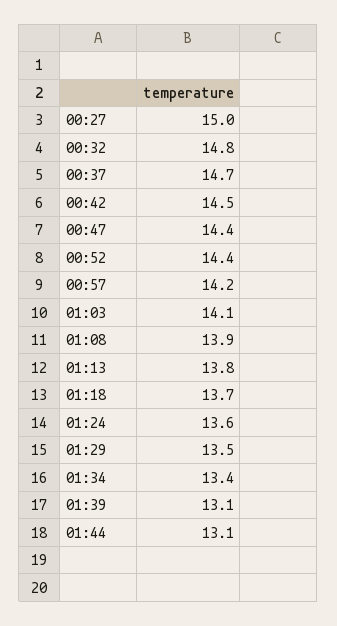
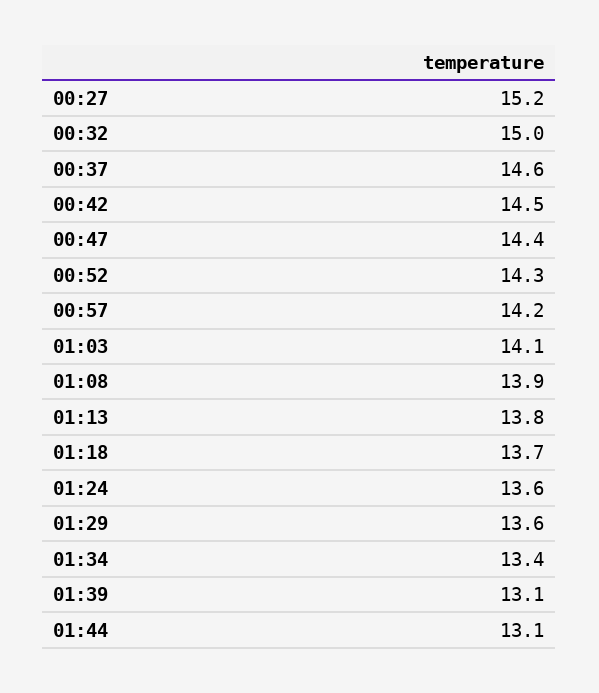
00:27: 15 -> 15.2
00:32: 14.8 -> 15
00:37: 14.7 -> 14.6
00:52: 14.4 -> 14.3
01:29: 13.5 -> 13.6

